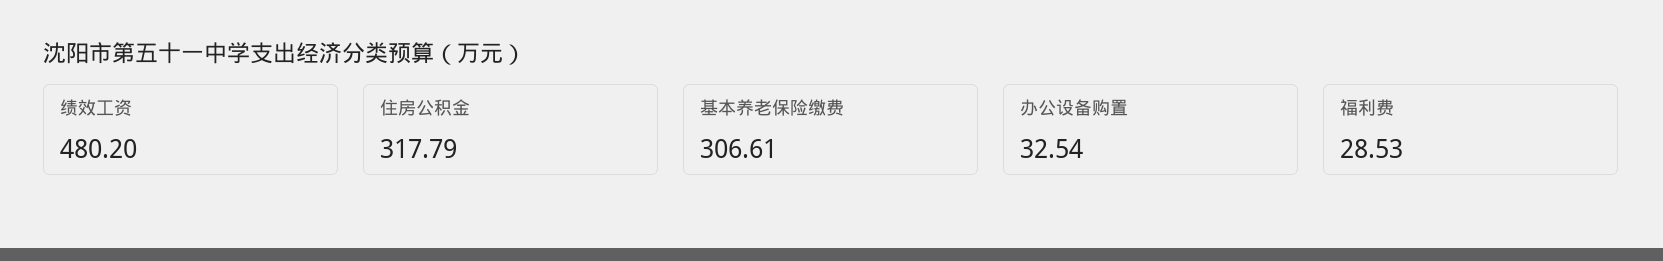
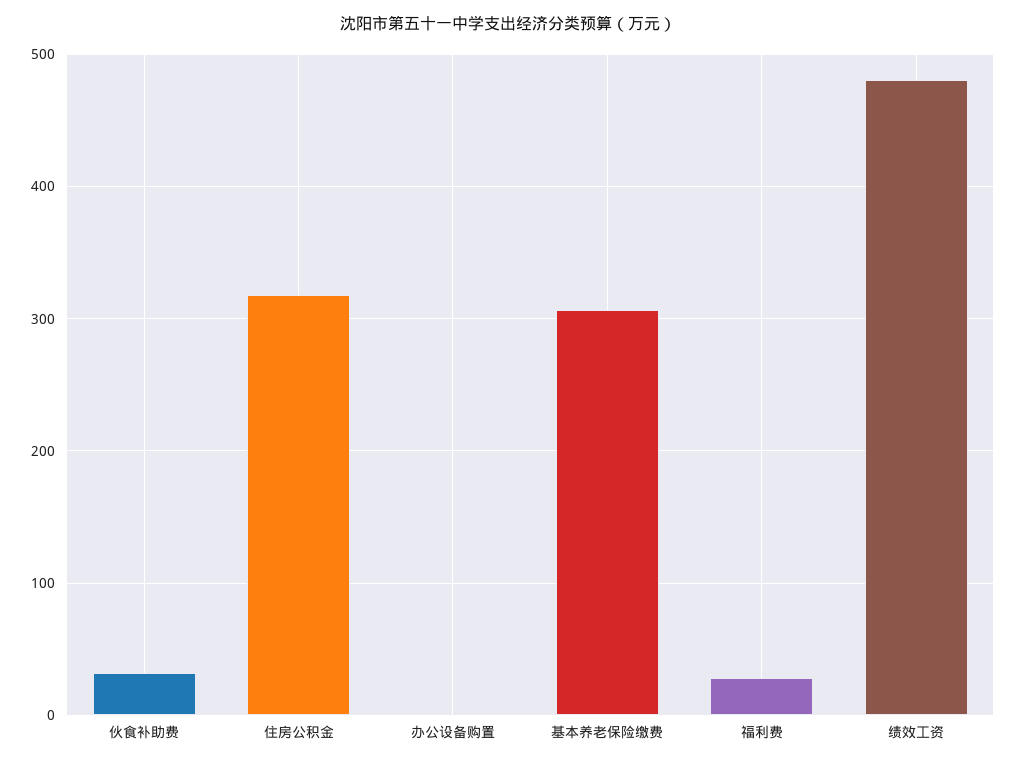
办公设备购置: 32.54 -> 0
伙食补助费: none -> 30

